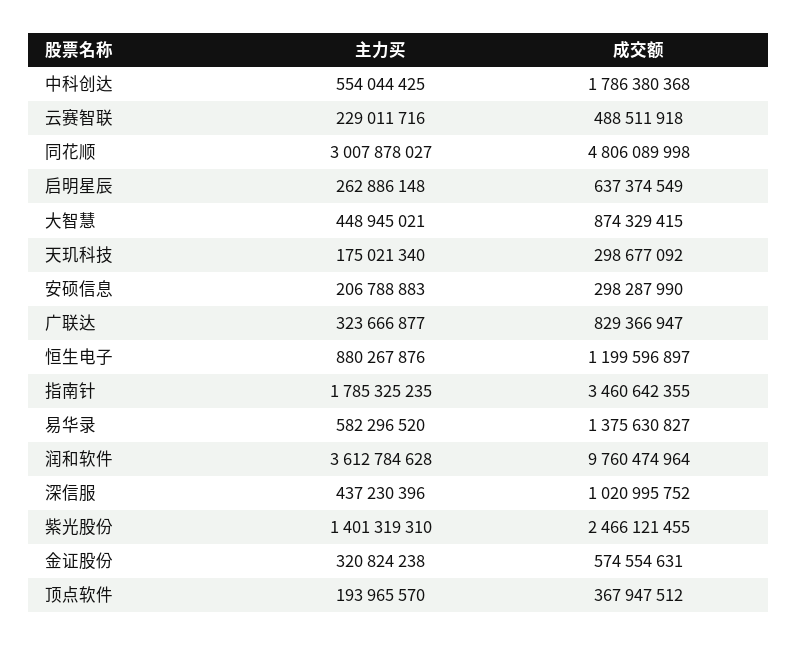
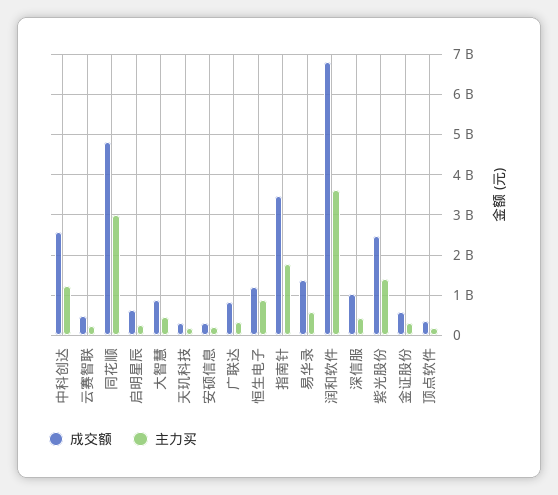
主力买, 中科创达: 554044425 -> 1200000000
成交额, 中科创达: 1786380368 -> 2600000000
成交额, 润和软件: 9760474964 -> 6800000000

